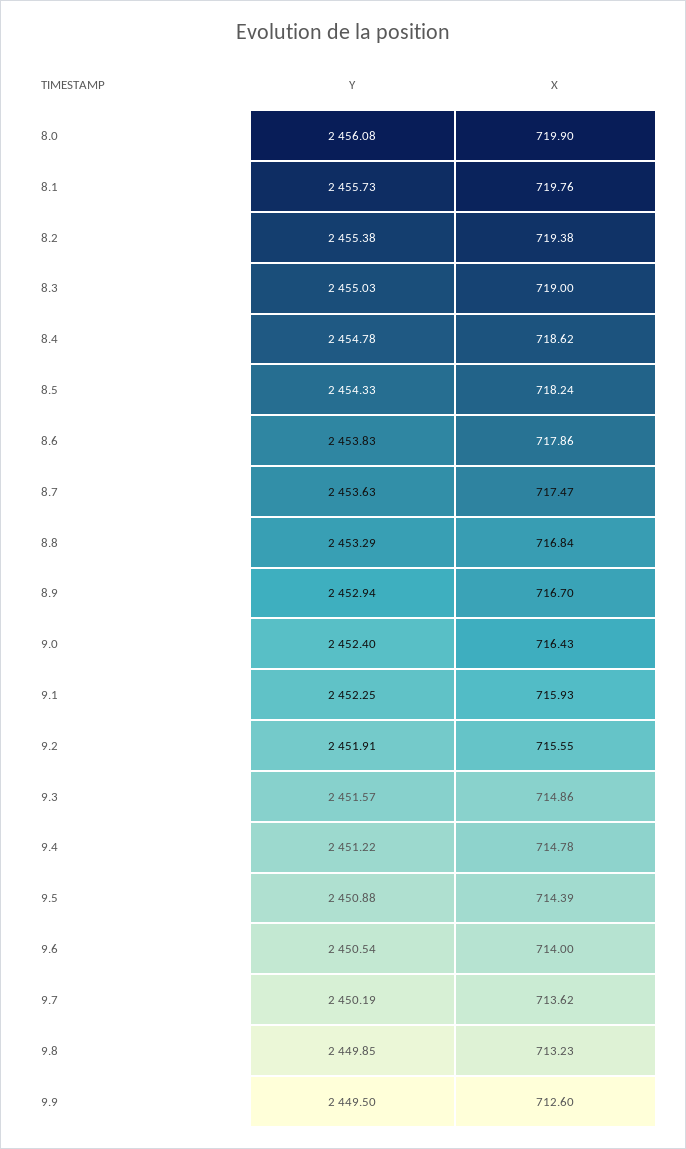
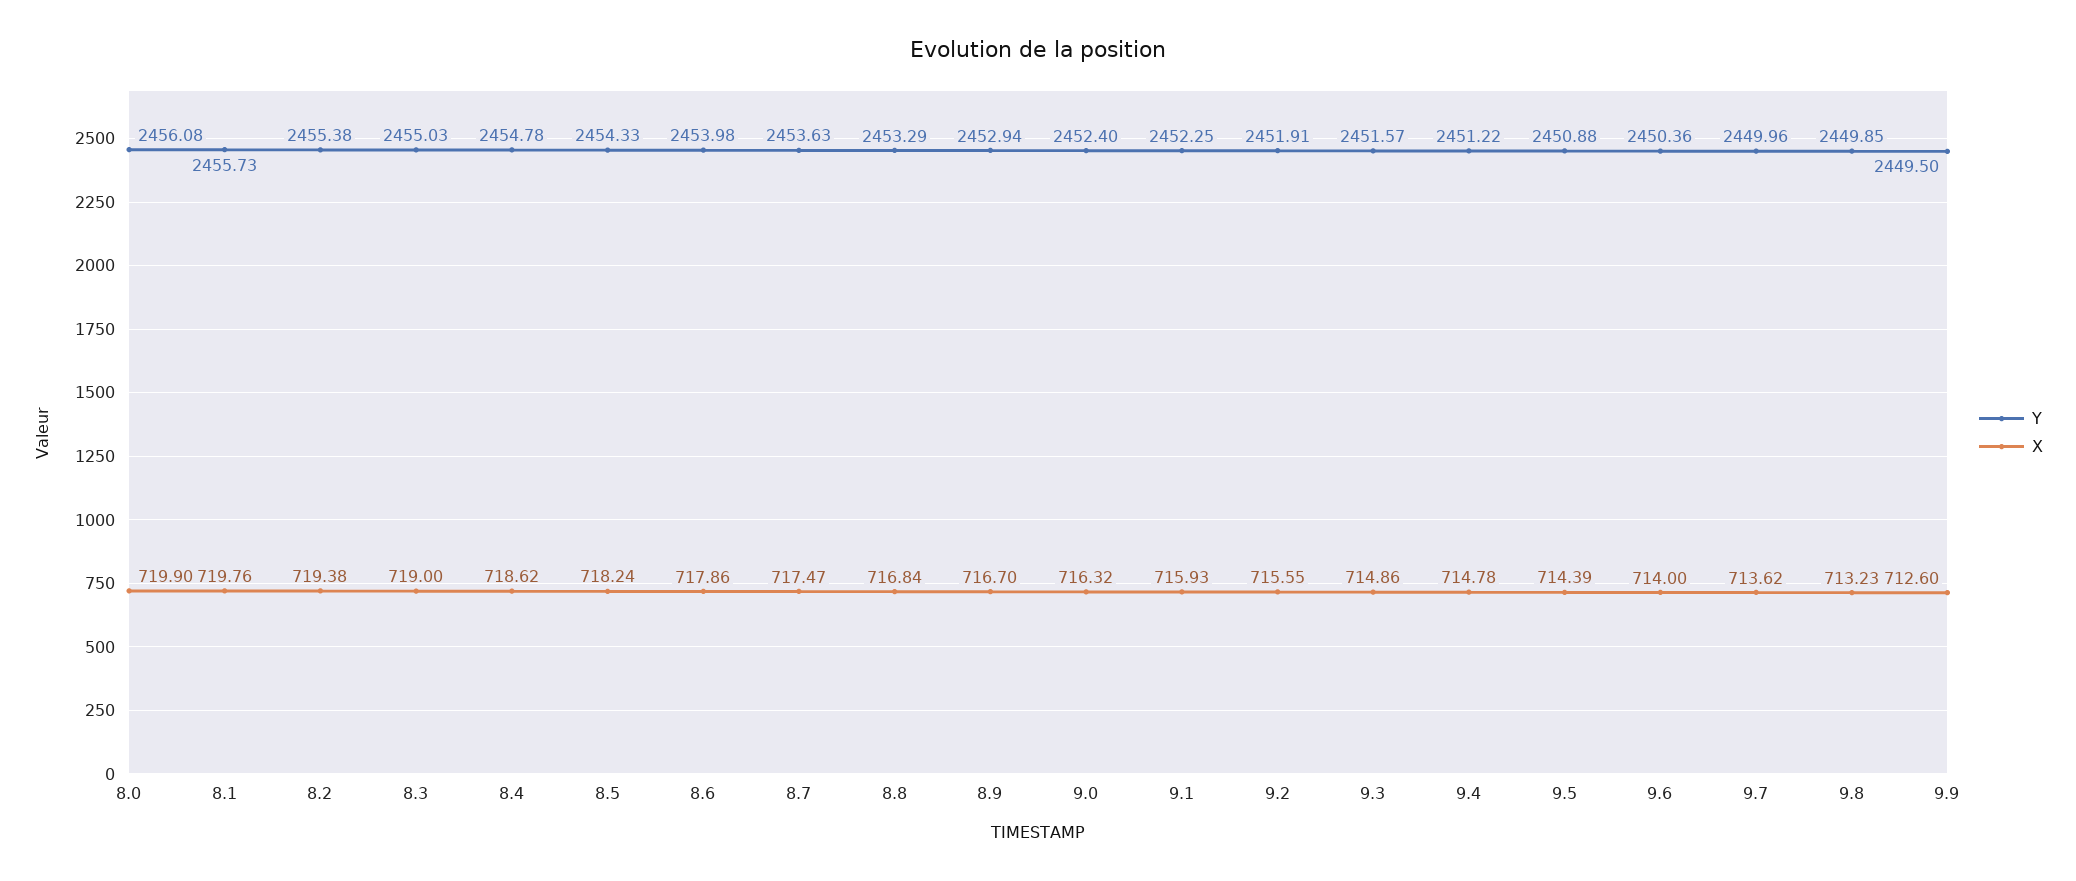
Y, 8.6: 2453.83 -> 2453.98
X, 9.0: 716.43 -> 716.32
Y, 9.6: 2450.54 -> 2450.36
Y, 9.7: 2450.19 -> 2449.96

